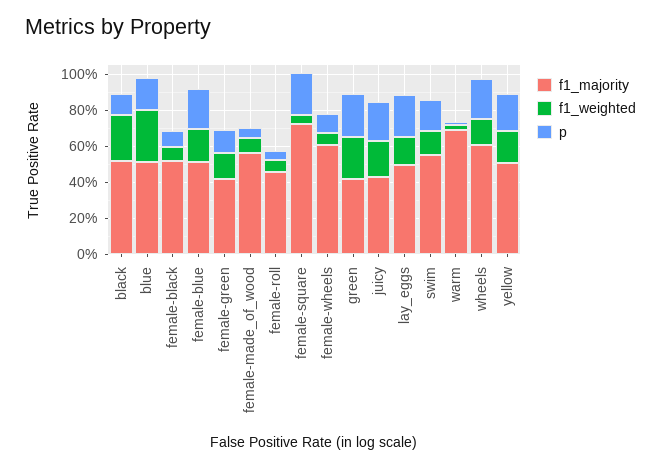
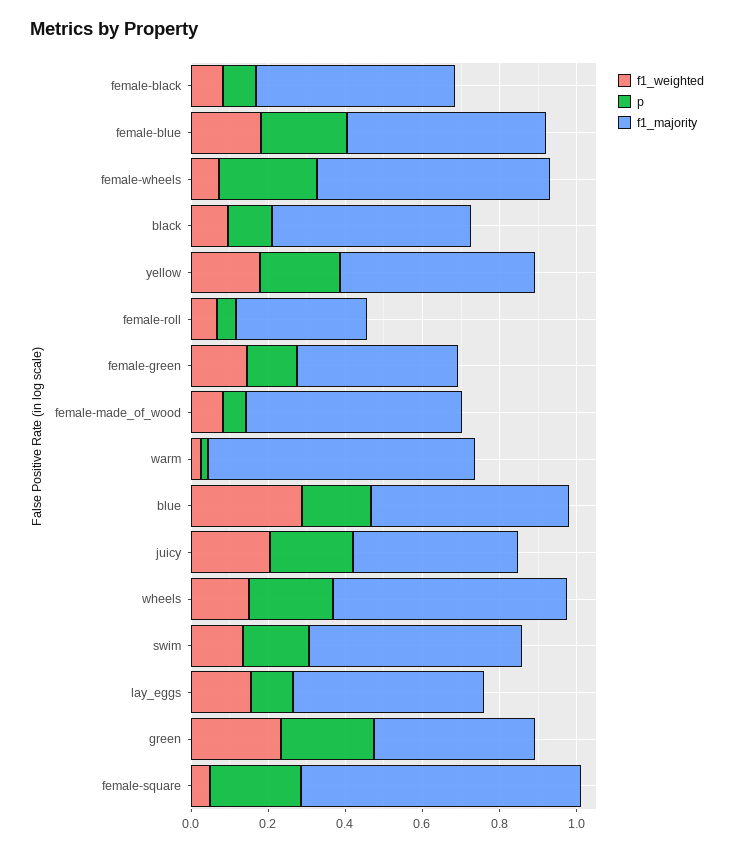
f1_weighted, black: 0.25 -> 0.1
f1_majority, female-roll: 0.45 -> 0.35
p, female-wheels: 0.1 -> 0.25
p, lay_eggs: 0.25 -> 0.1

